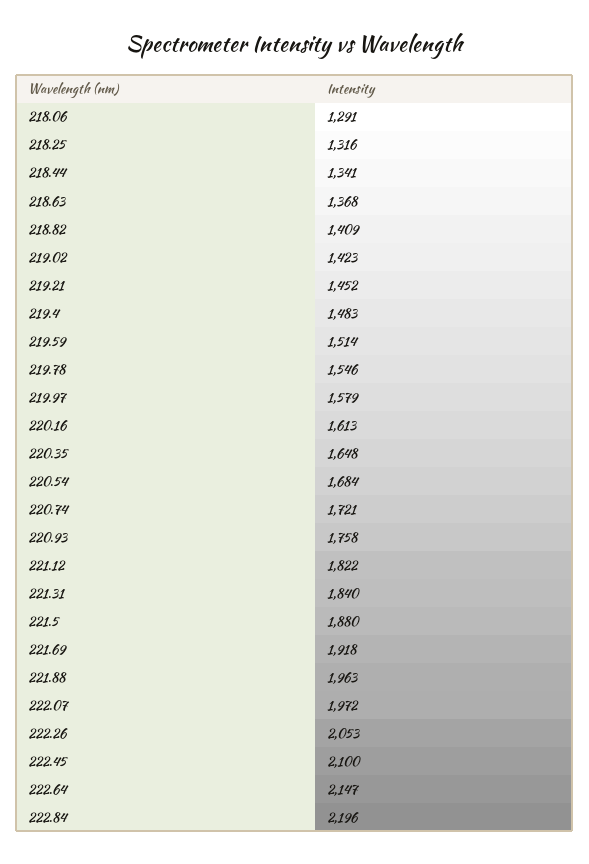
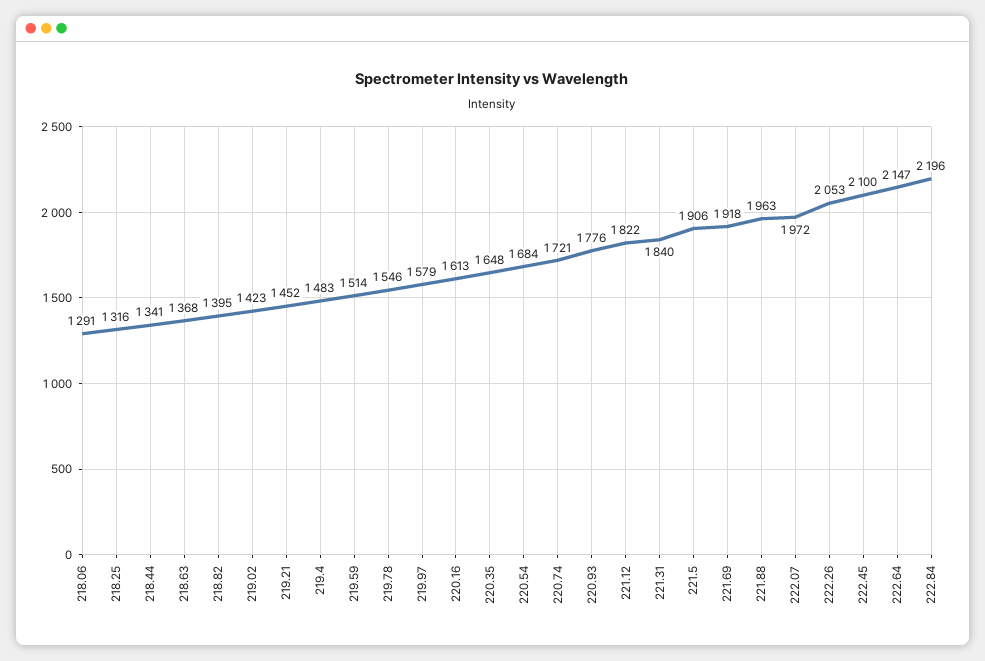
218.82: 1409 -> 1395
220.93: 1758 -> 1776
221.5: 1880 -> 1906

